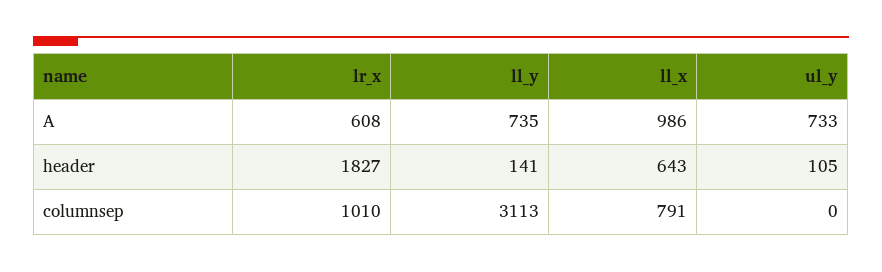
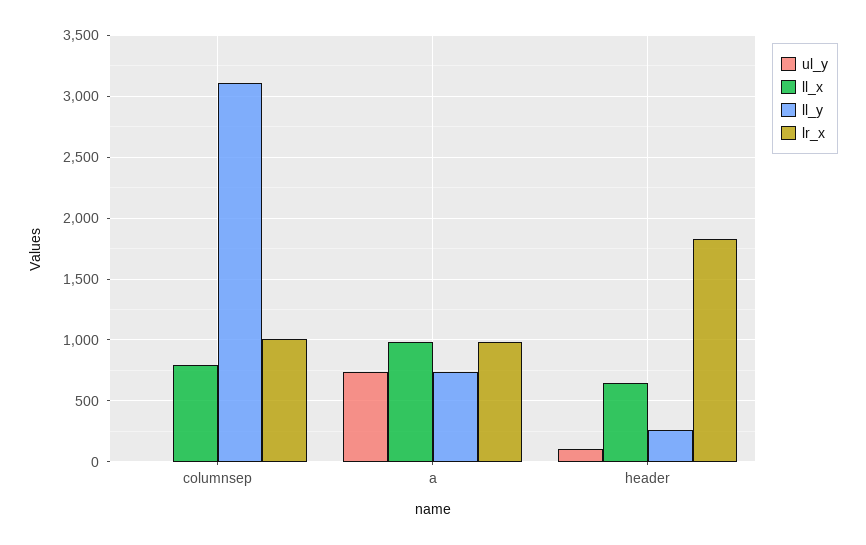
lr_x, A: 608 -> 1000
ll_y, header: 141 -> 250

